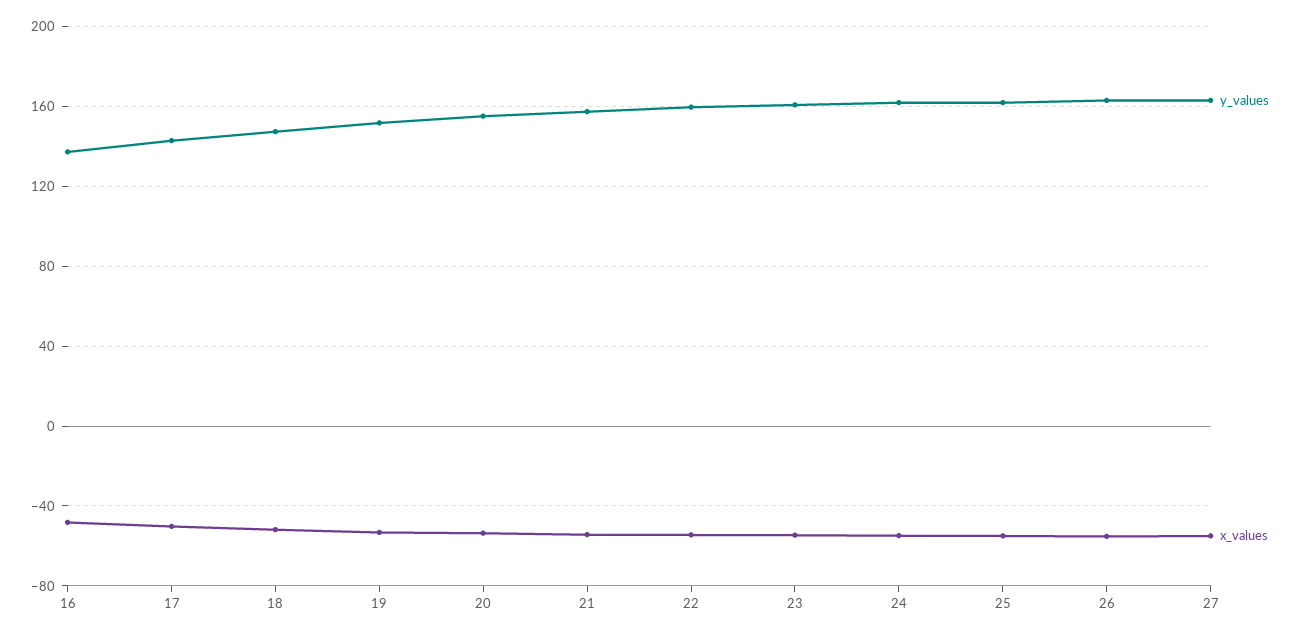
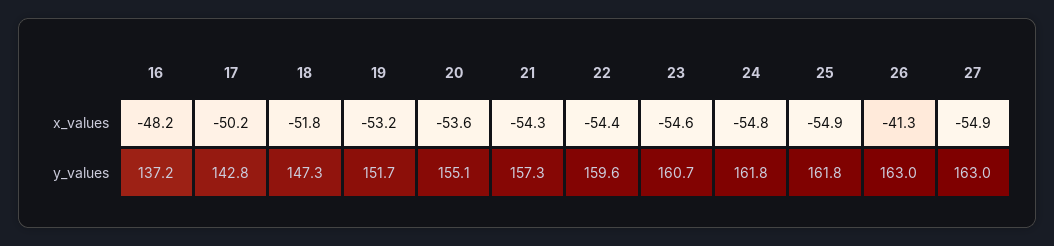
x_values, 26: -55 -> -41.3

